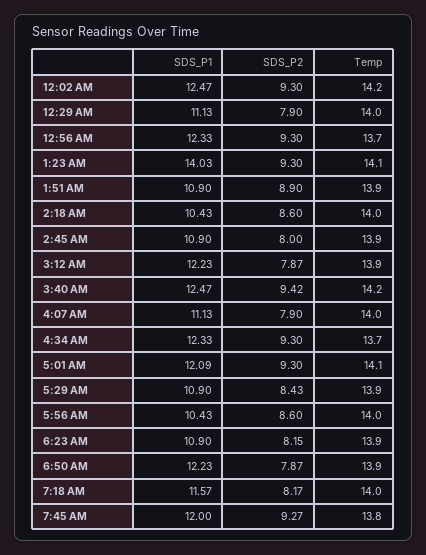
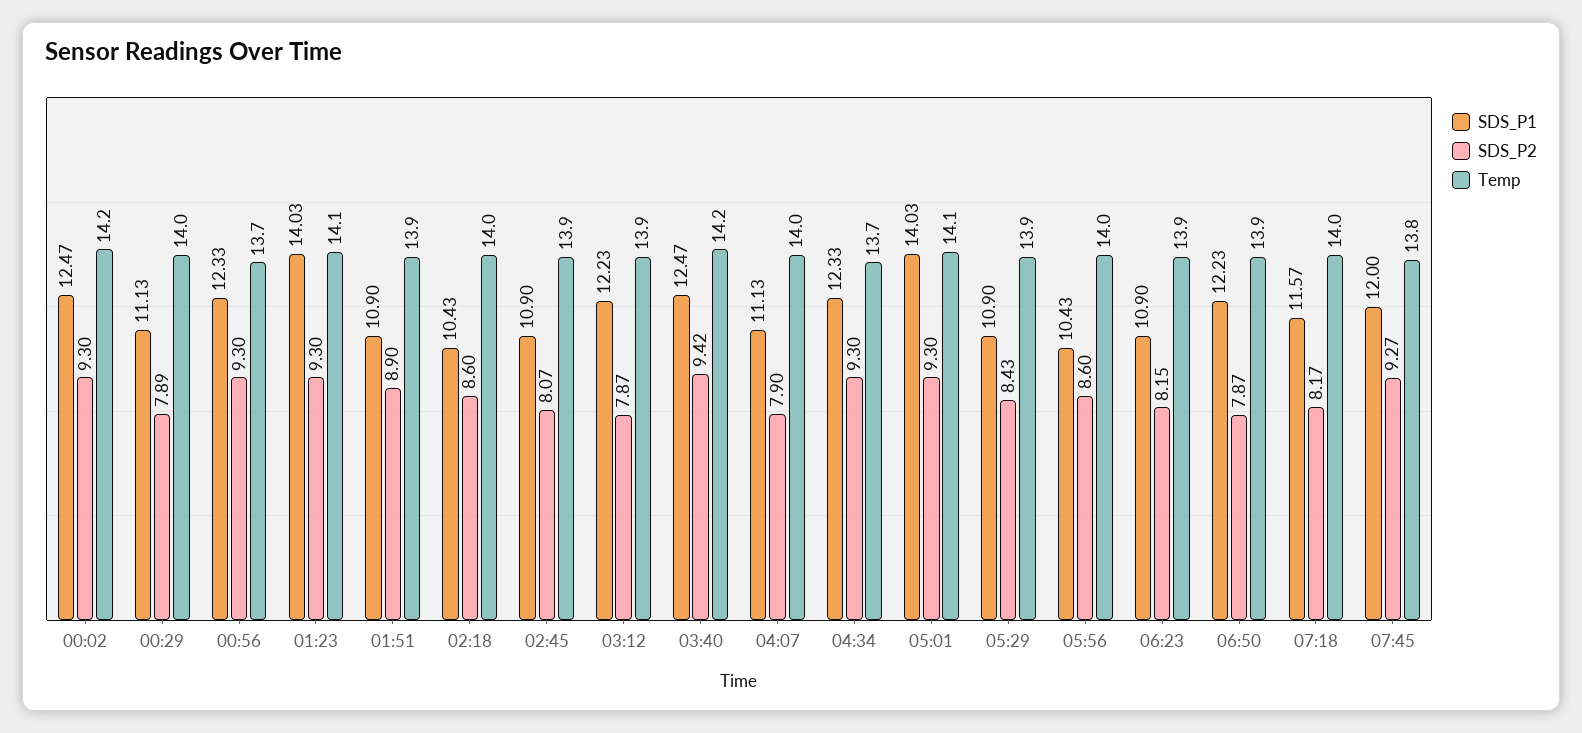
SDS_P2, 12:29 AM: 7.9 -> 7.89
SDS_P2, 2:45 AM: 8 -> 8.07
SDS_P1, 5:01 AM: 12.09 -> 14.03

